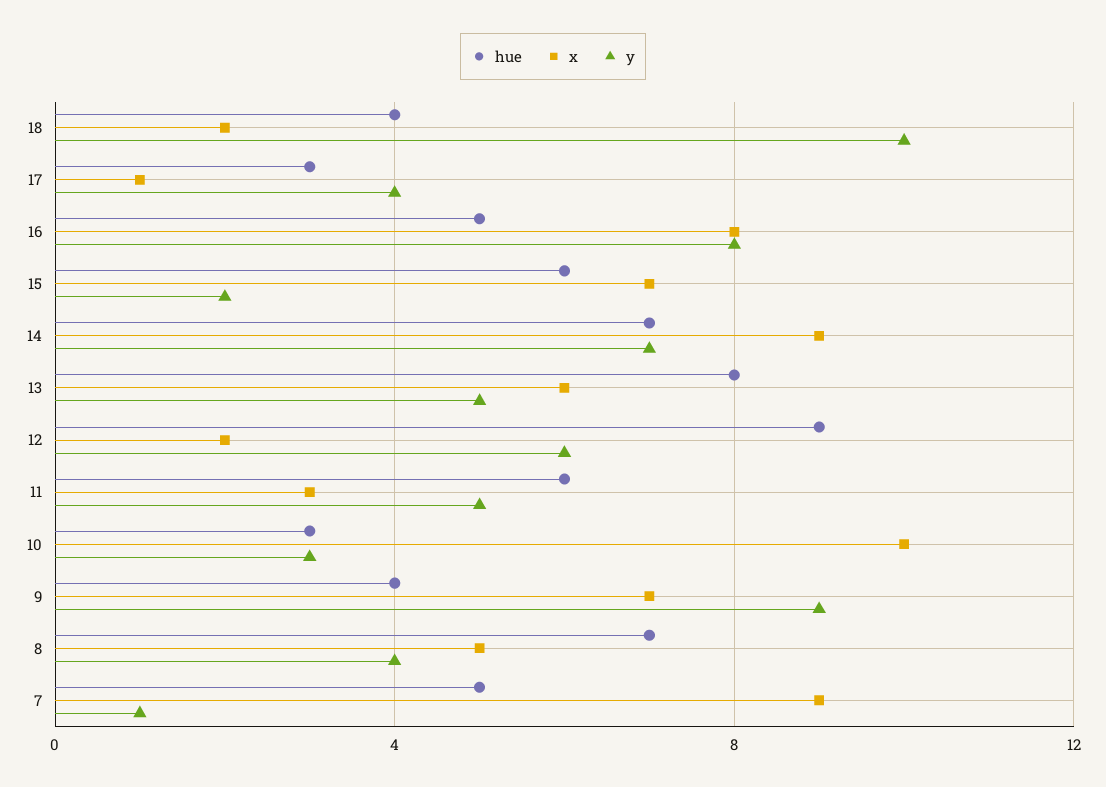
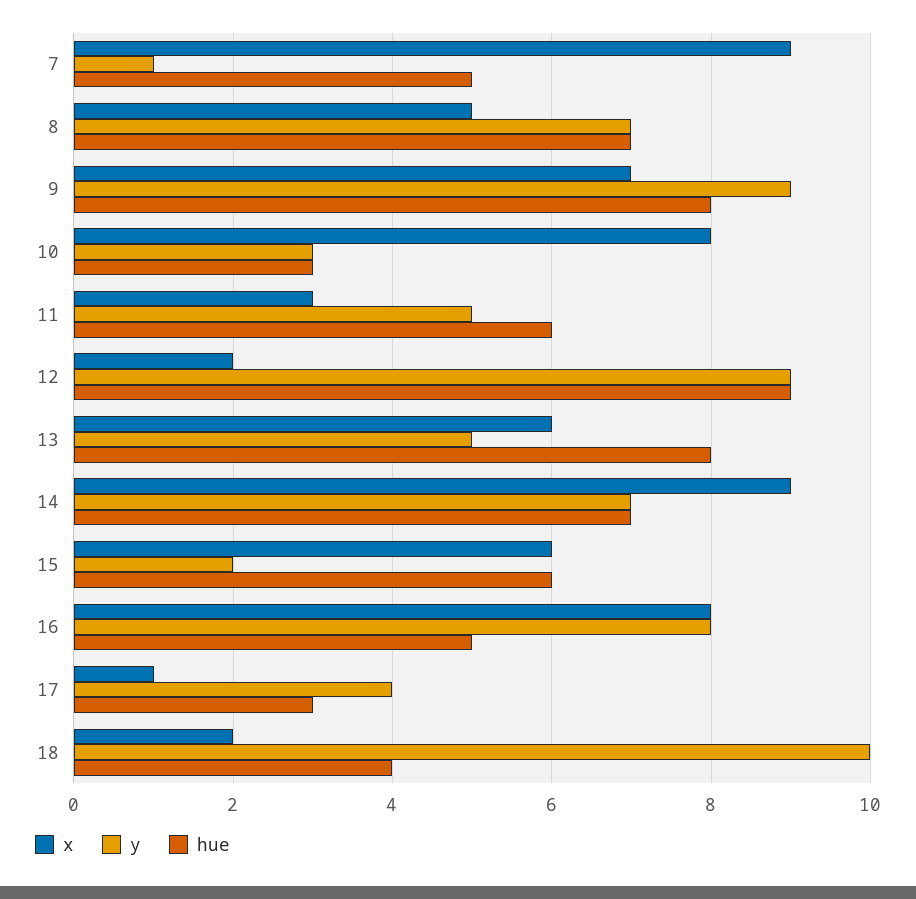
x, 15: 7 -> 6
y, 12: 6 -> 9
x, 10: 10 -> 8
hue, 9: 4 -> 8
y, 8: 4 -> 7

